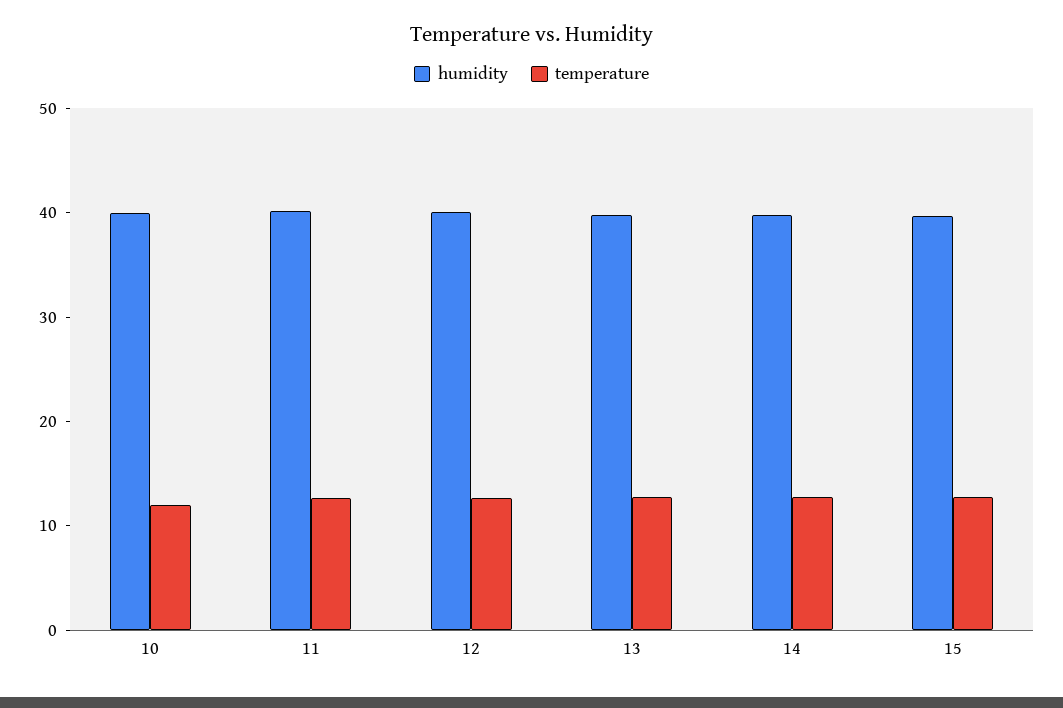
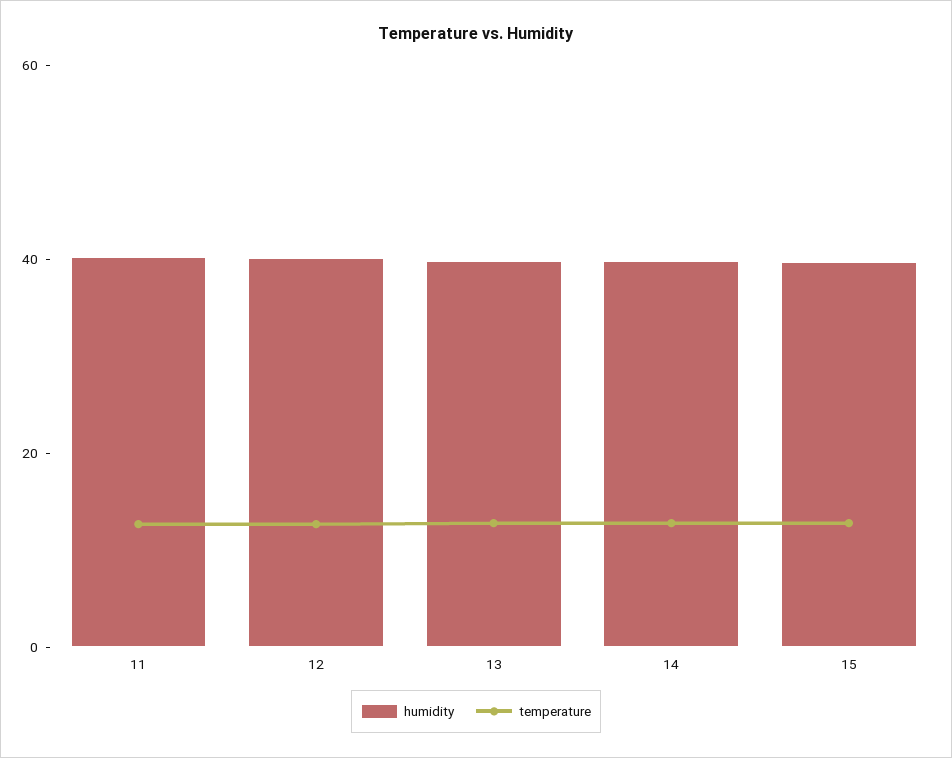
humidity, 10: 40 -> none
temperature, 10: 12 -> none

